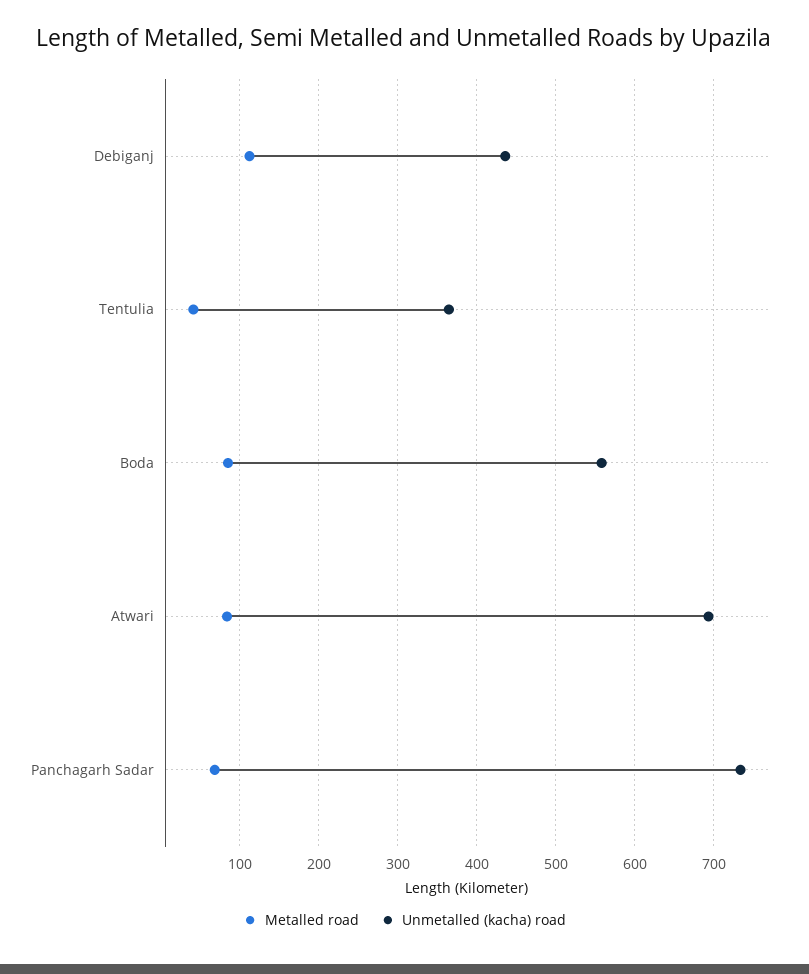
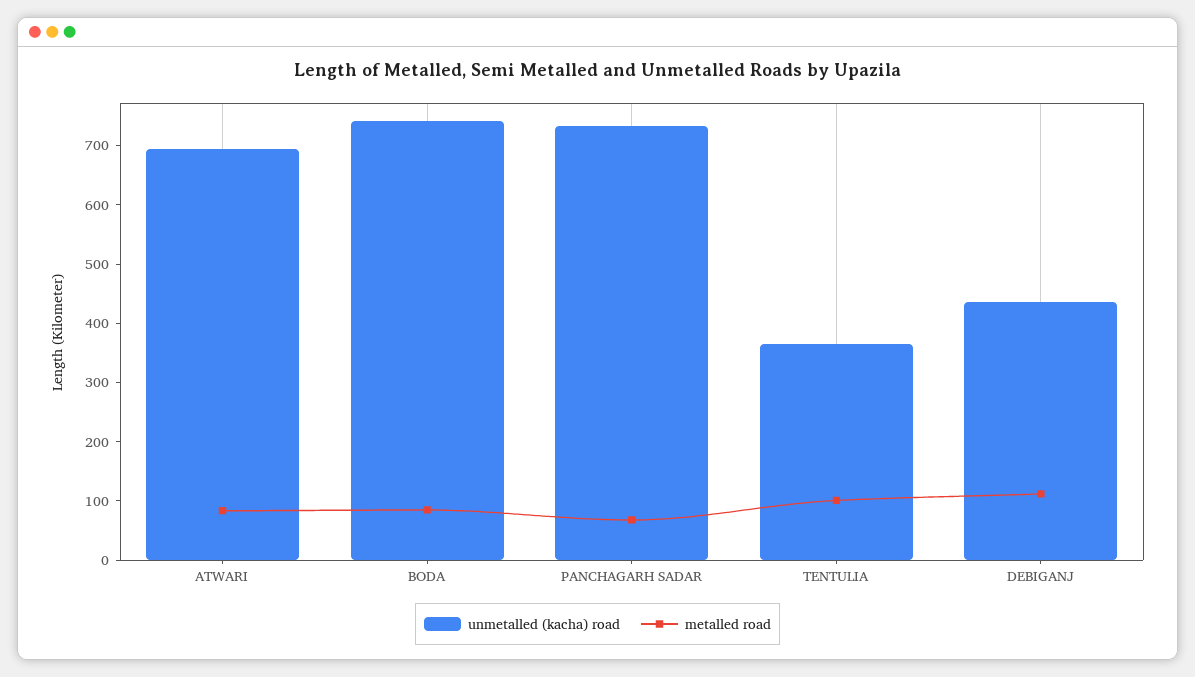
Metalled road, Tentulia: 40 -> 100
Unmetalled (kacha) road, Boda: 560 -> 740

